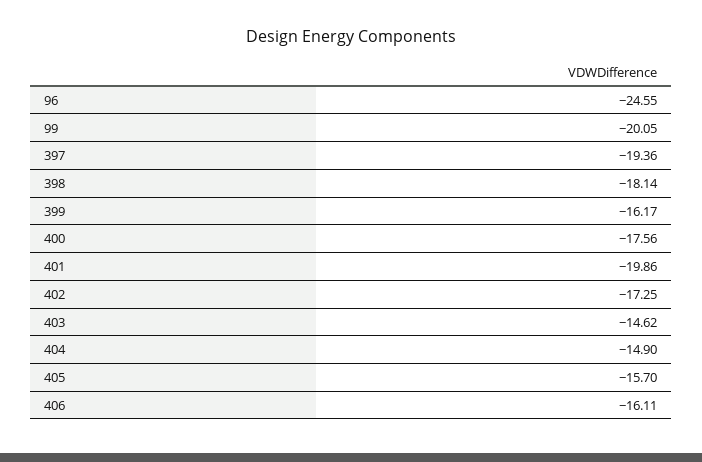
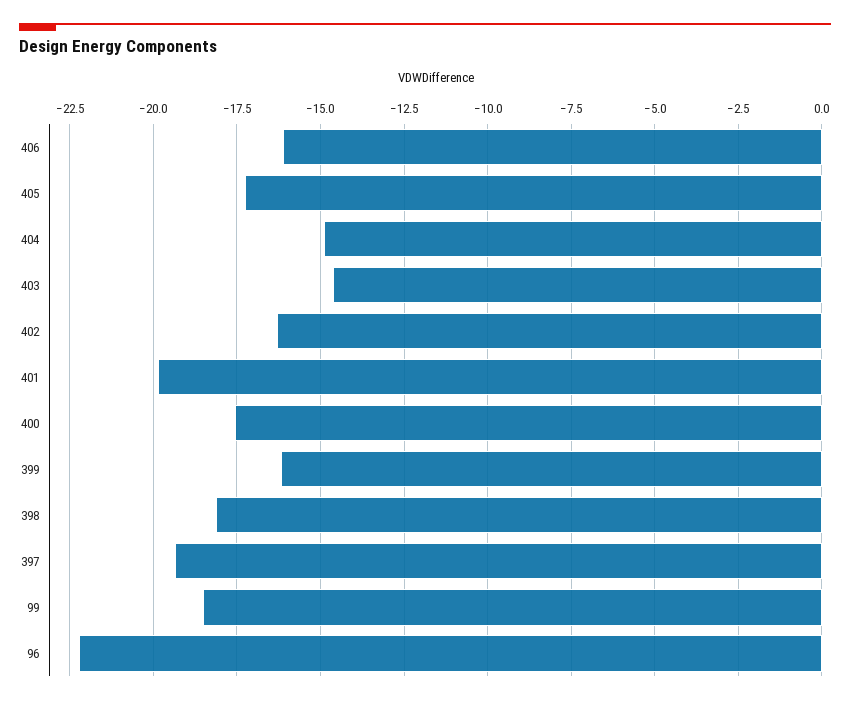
96: -24.55 -> -22.25
99: -20.05 -> -18.5
402: -17.25 -> -16.25
405: -15.7 -> -17.25

